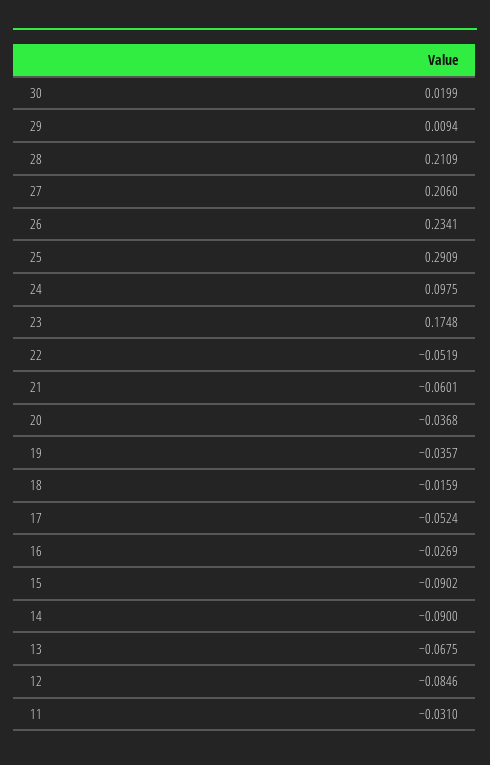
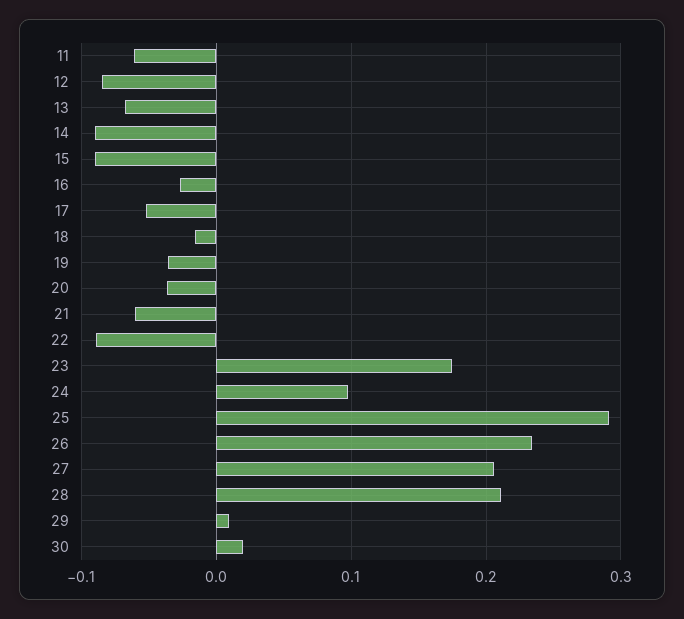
22: -0.0519 -> -0.09
11: -0.031 -> -0.06

